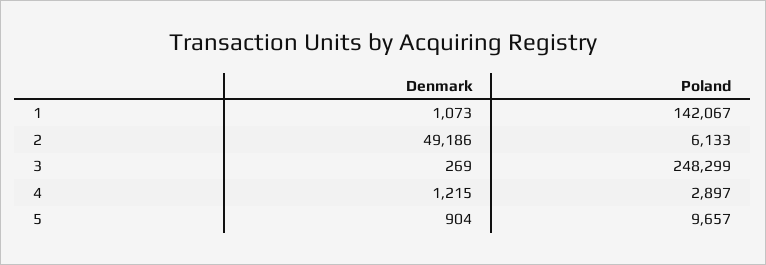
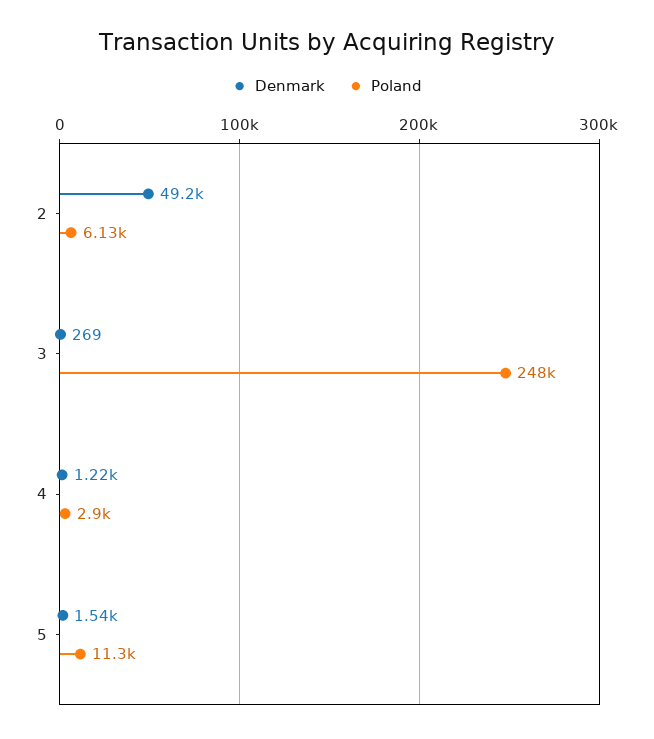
Denmark, 1: 1073 -> none
Poland, 1: 142067 -> none
Denmark, 5: 904 -> 1540
Poland, 5: 9657 -> 11300

